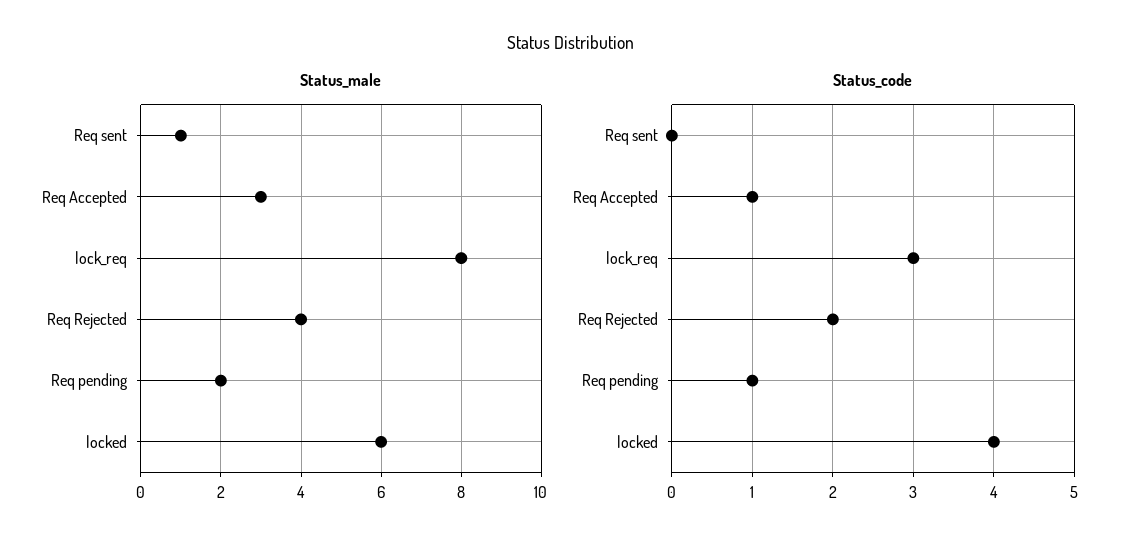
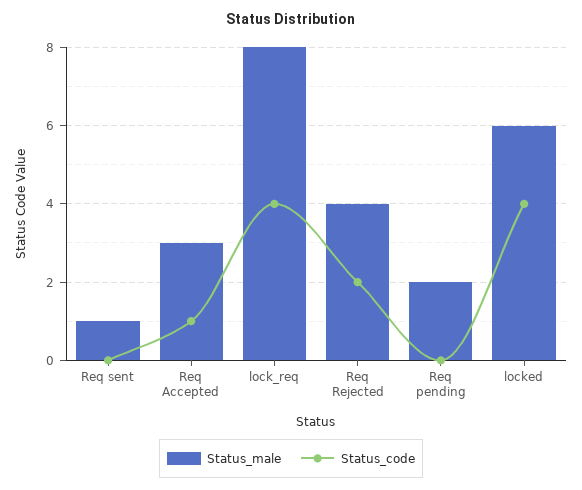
Status_code, lock_req: 3 -> 4
Status_code, Req pending: 1 -> 0

